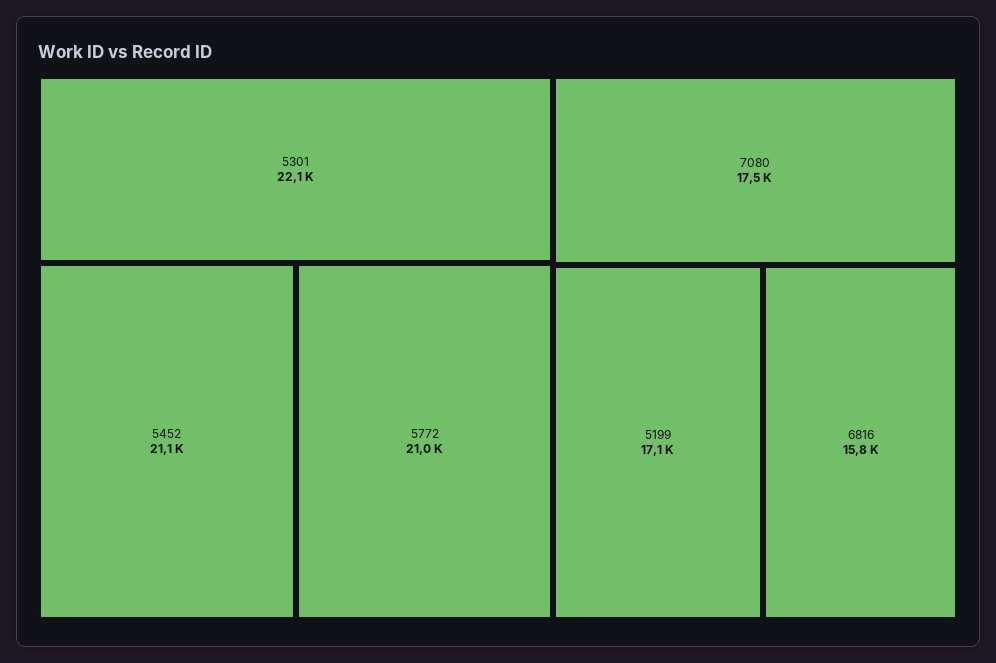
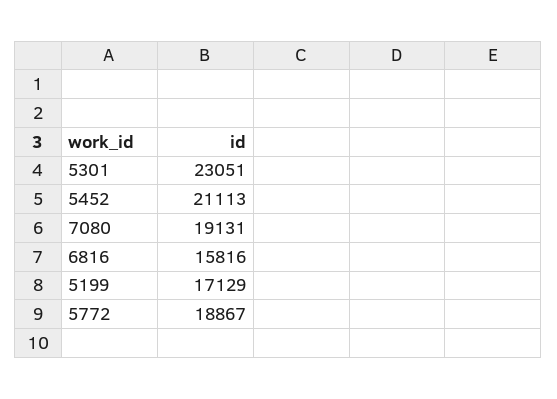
5301: 22100 -> 23051
5772: 21000 -> 18867
7080: 17500 -> 19131

